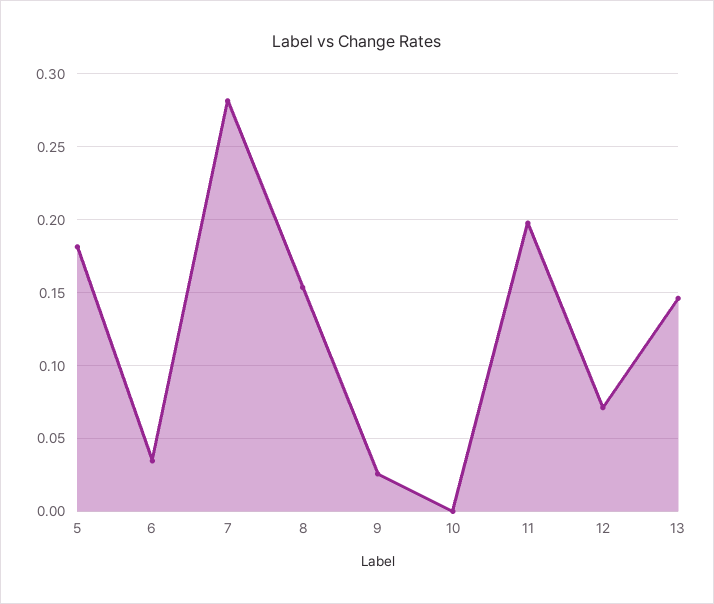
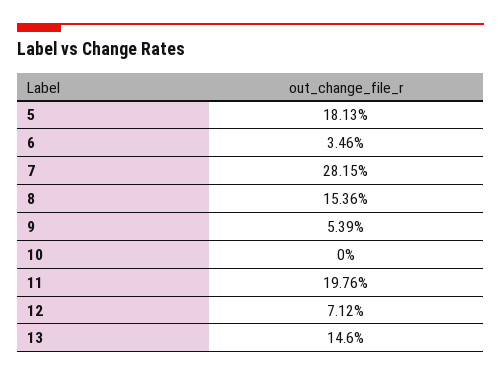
9: 0.025 -> 0.0539

